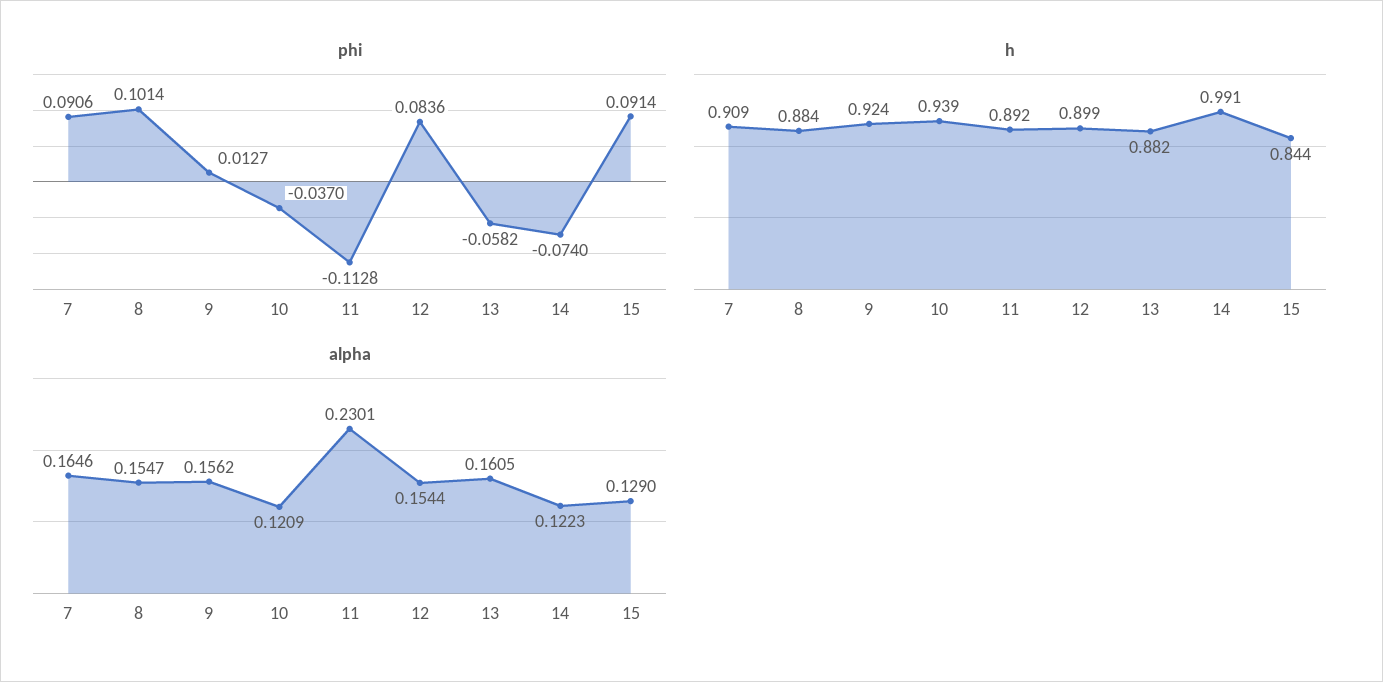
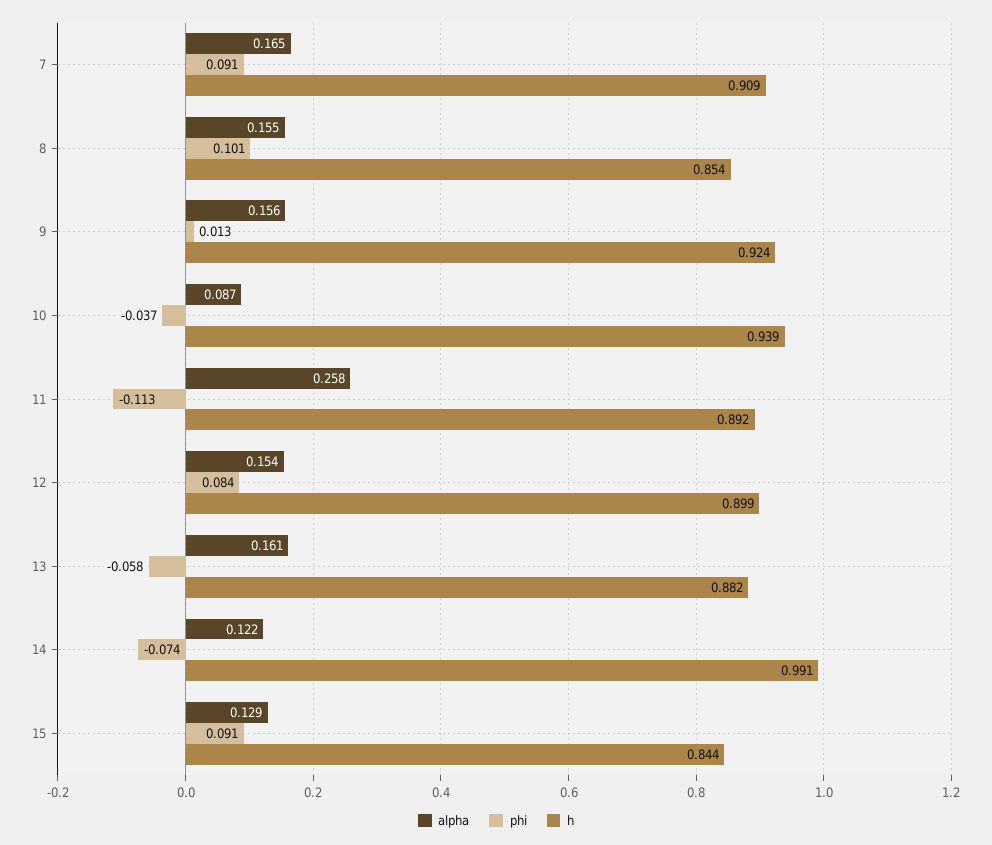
h, 8: 0.884 -> 0.854
alpha, 10: 0.1209 -> 0.087
alpha, 11: 0.2301 -> 0.258

